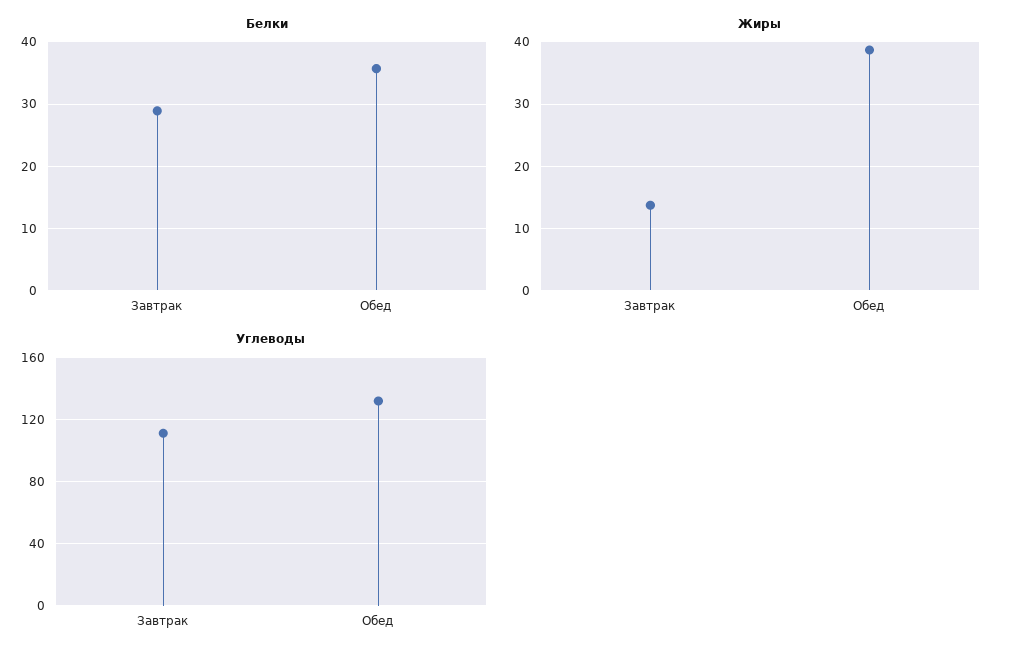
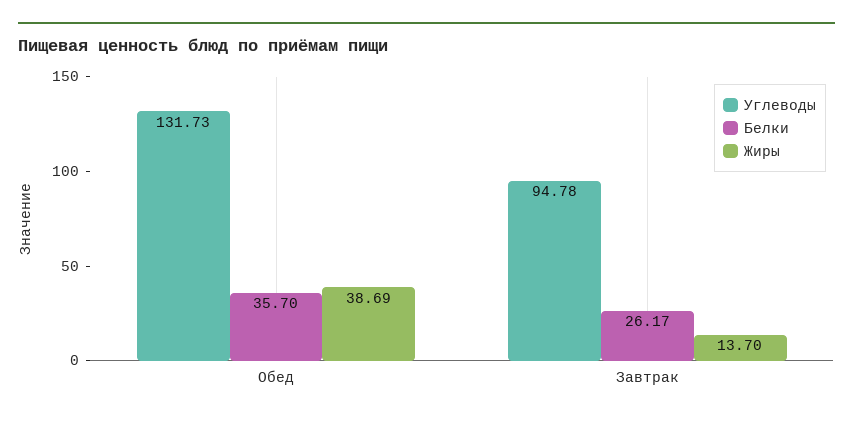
Белки, Завтрак: 29 -> 26.17
Углеводы, Завтрак: 110 -> 94.78

